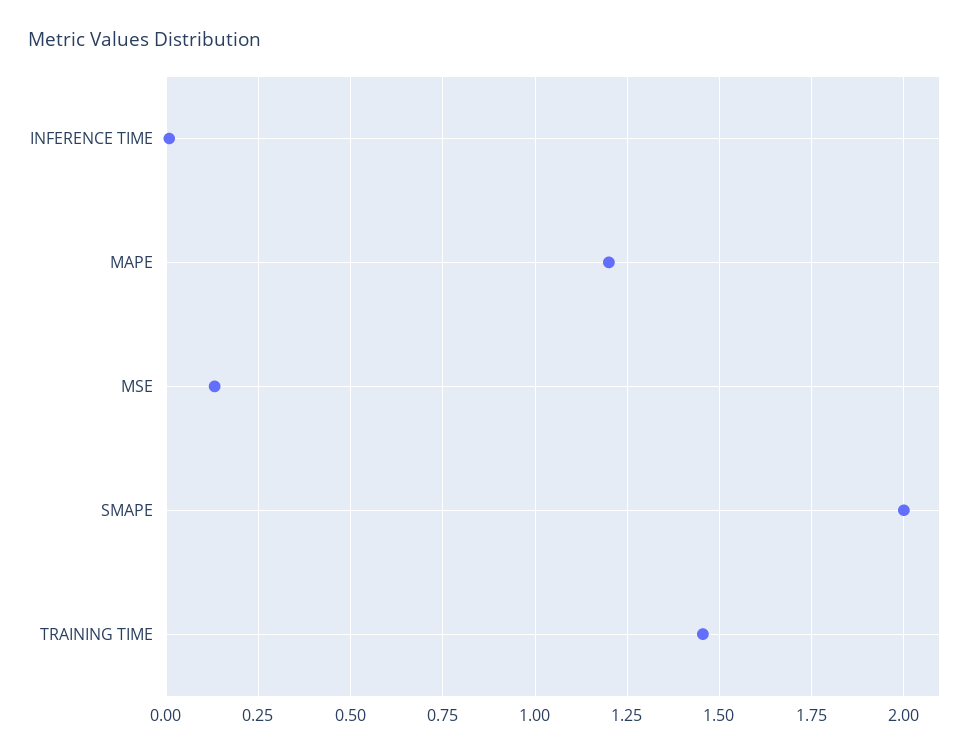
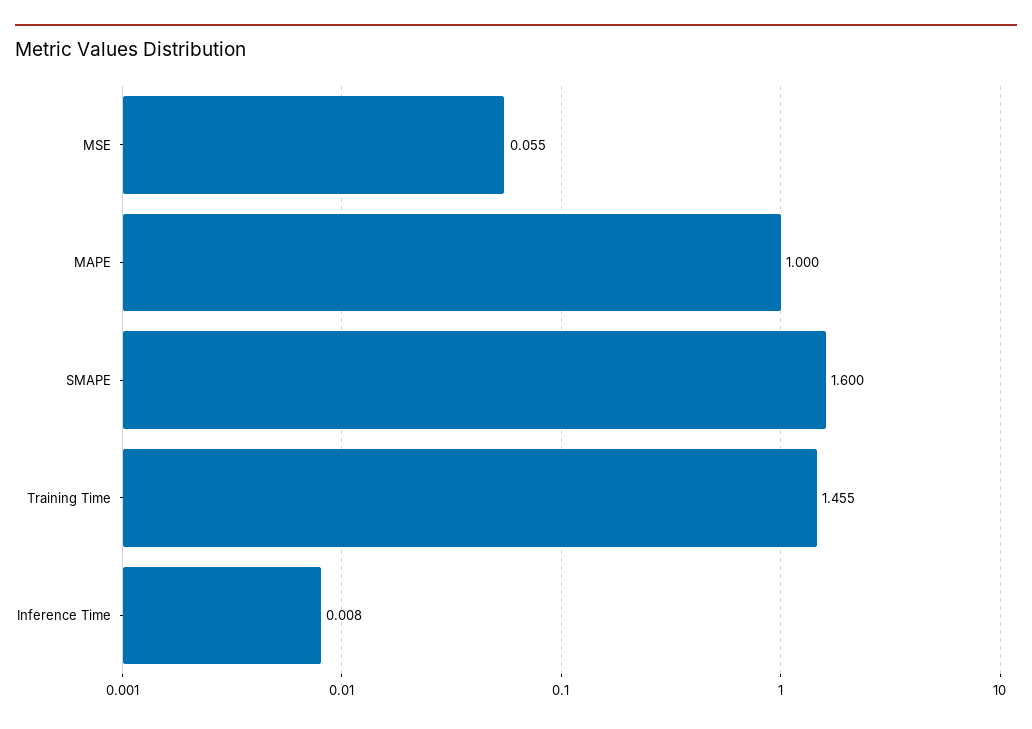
MAPE: 1.2 -> 1
MSE: 0.125 -> 0.055
SMAPE: 2 -> 1.6

